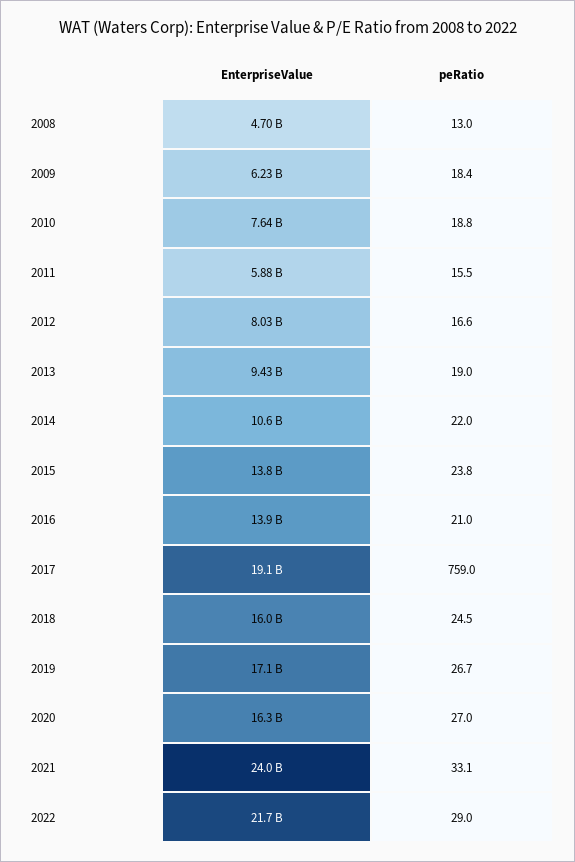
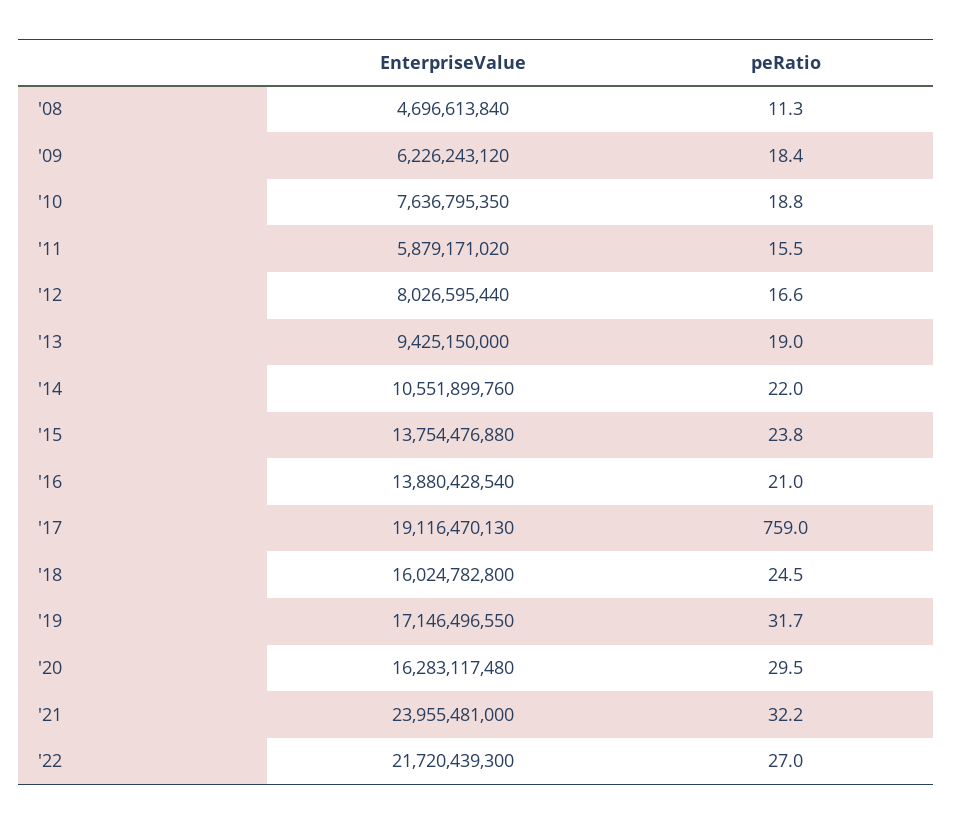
peRatio, 2008: 13 -> 11.3
peRatio, 2019: 26.7 -> 31.7
peRatio, 2020: 27 -> 29.5
peRatio, 2021: 33.1 -> 32.2
peRatio, 2022: 29 -> 27

